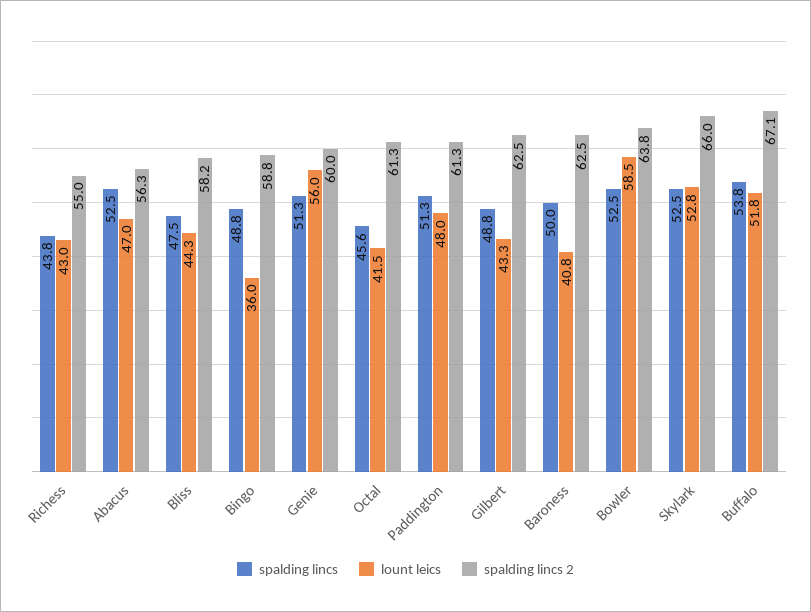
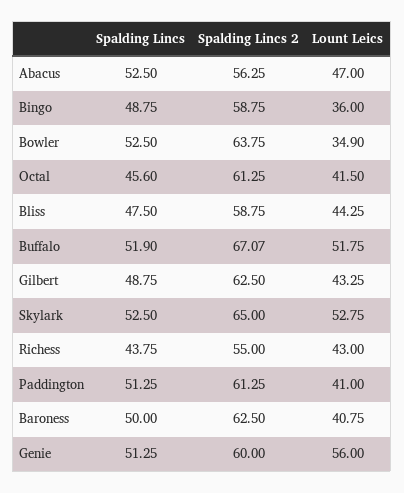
spalding lincs 2, Bliss: 58.2 -> 58.75
lount leics, Paddington: 48 -> 41
lount leics, Bowler: 58.5 -> 34.9
spalding lincs 2, Skylark: 66 -> 65
spalding lincs, Buffalo: 53.8 -> 51.9

